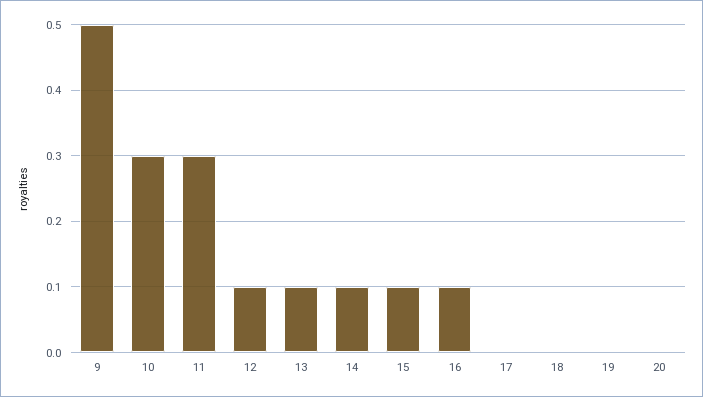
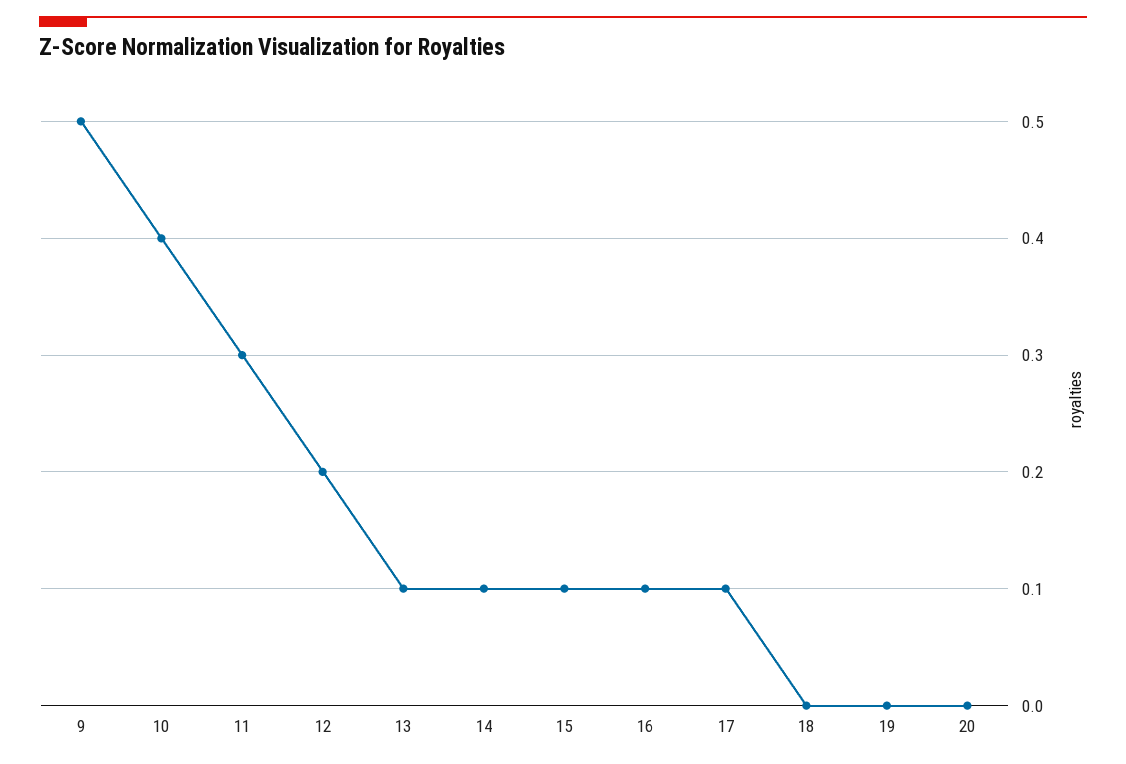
10: 0.3 -> 0.4
12: 0.1 -> 0.2
17: 0 -> 0.1

